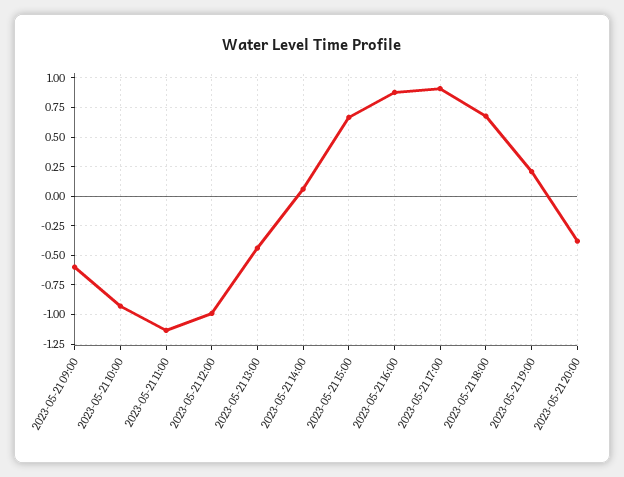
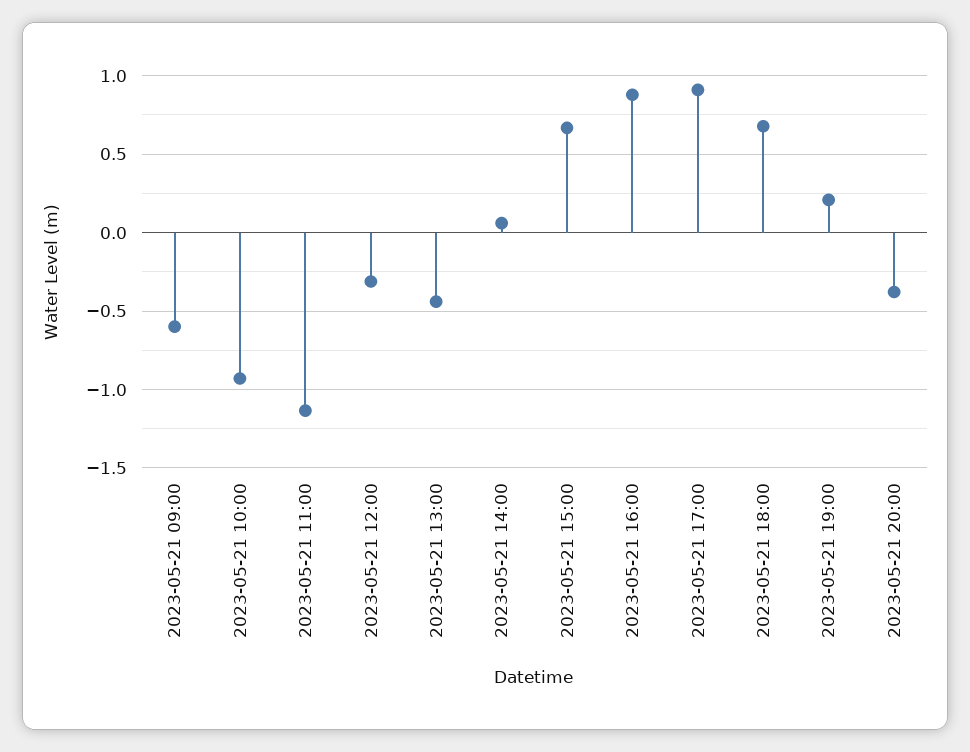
2023-05-21 12:00: -1 -> -0.3

